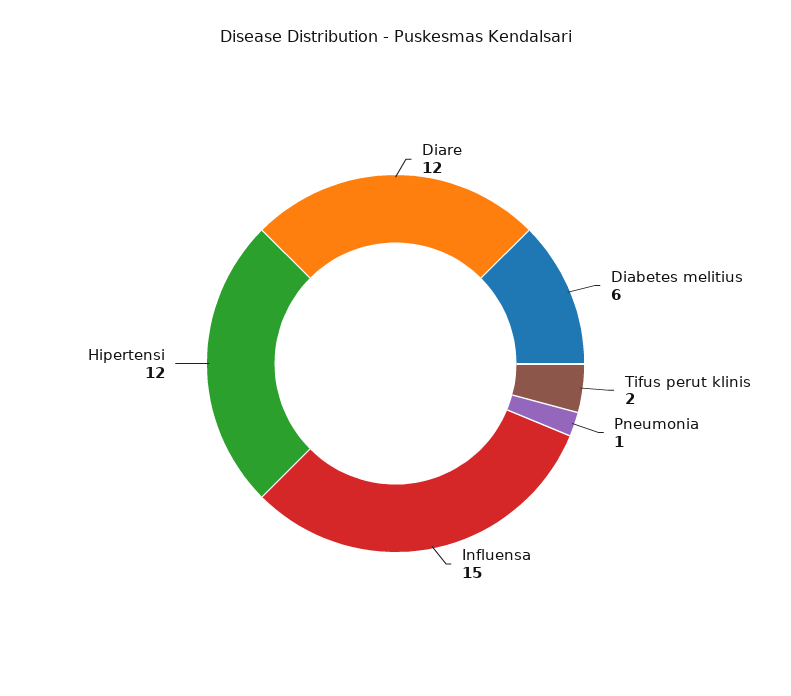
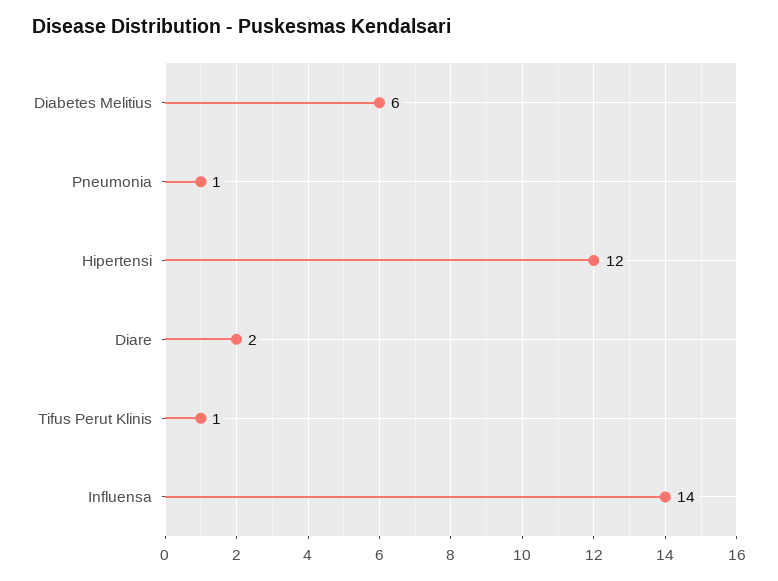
Diare: 12 -> 2
Tifus perut klinis: 2 -> 1
Influensa: 15 -> 14

